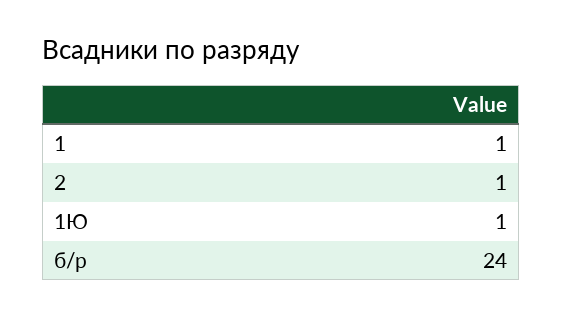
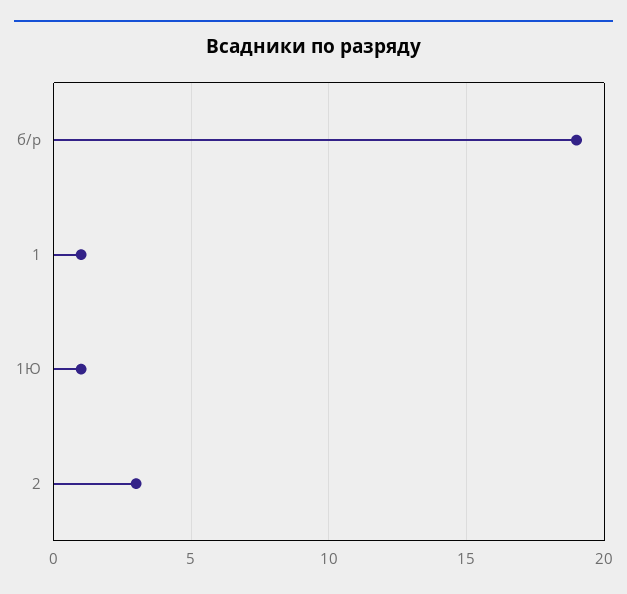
2: 1 -> 3
б/р: 24 -> 19

